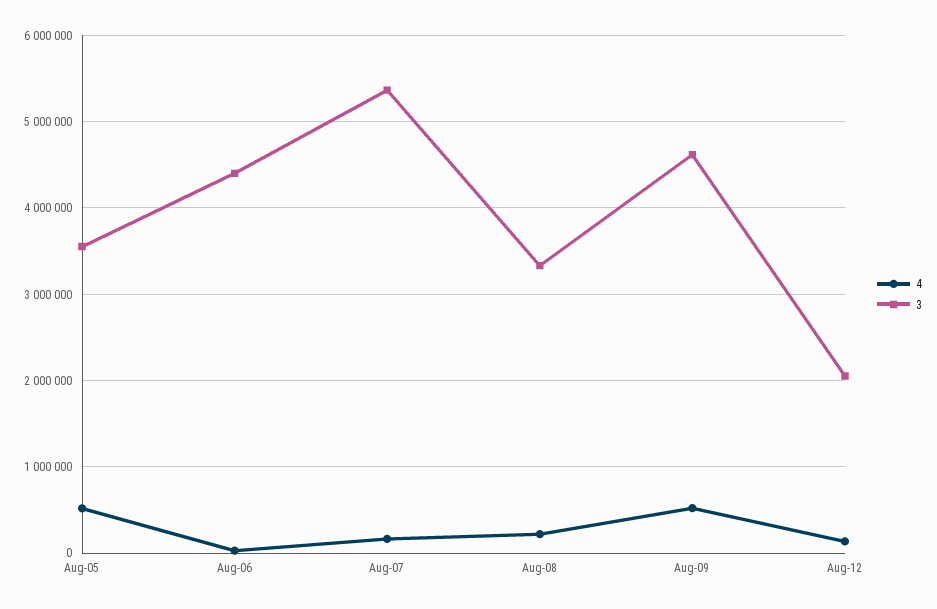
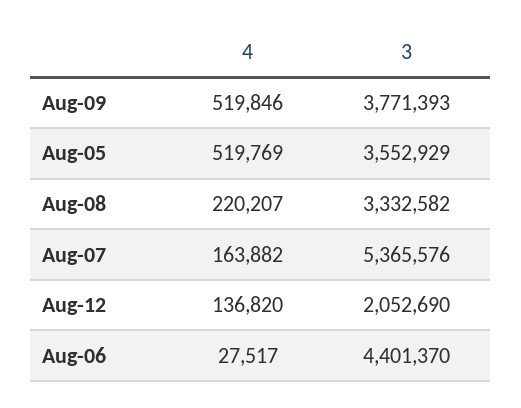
3, Aug-09: 4600000 -> 3771393

